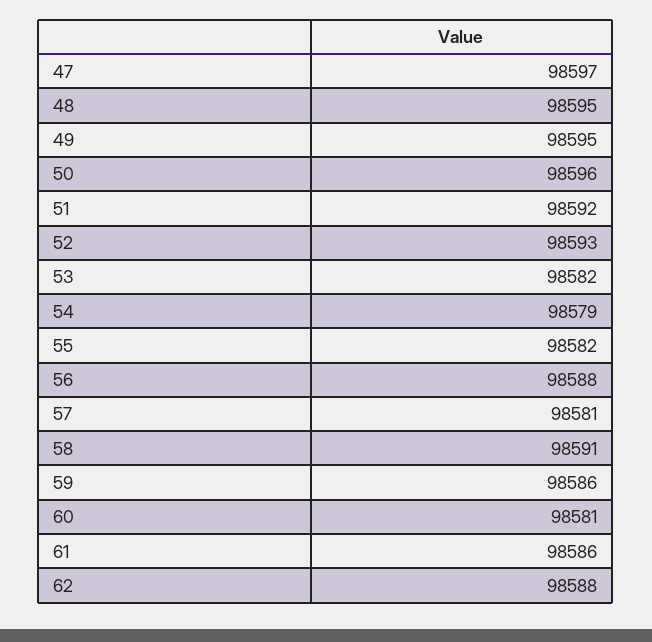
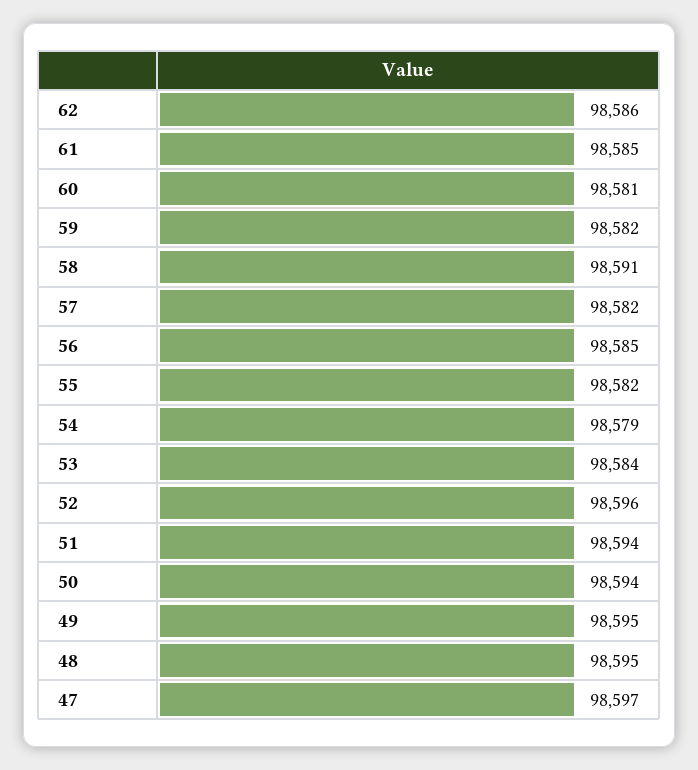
50: 98596 -> 98594
51: 98592 -> 98594
52: 98593 -> 98596
53: 98582 -> 98584
56: 98588 -> 98585
57: 98581 -> 98582
59: 98586 -> 98582
61: 98586 -> 98585
62: 98588 -> 98586

